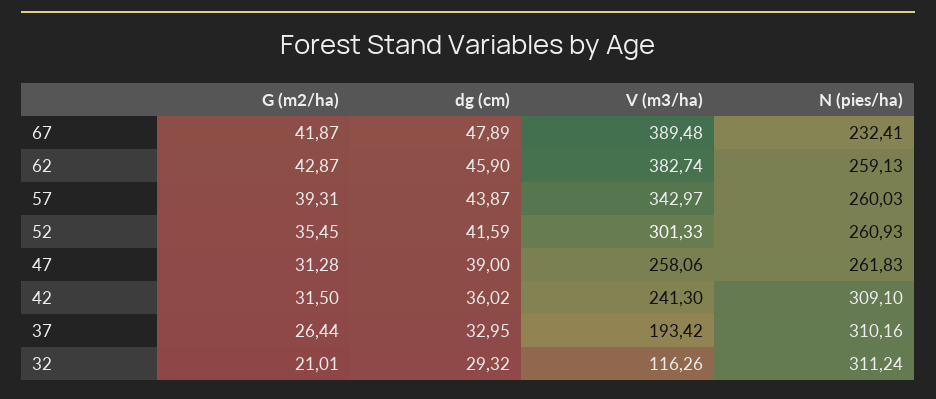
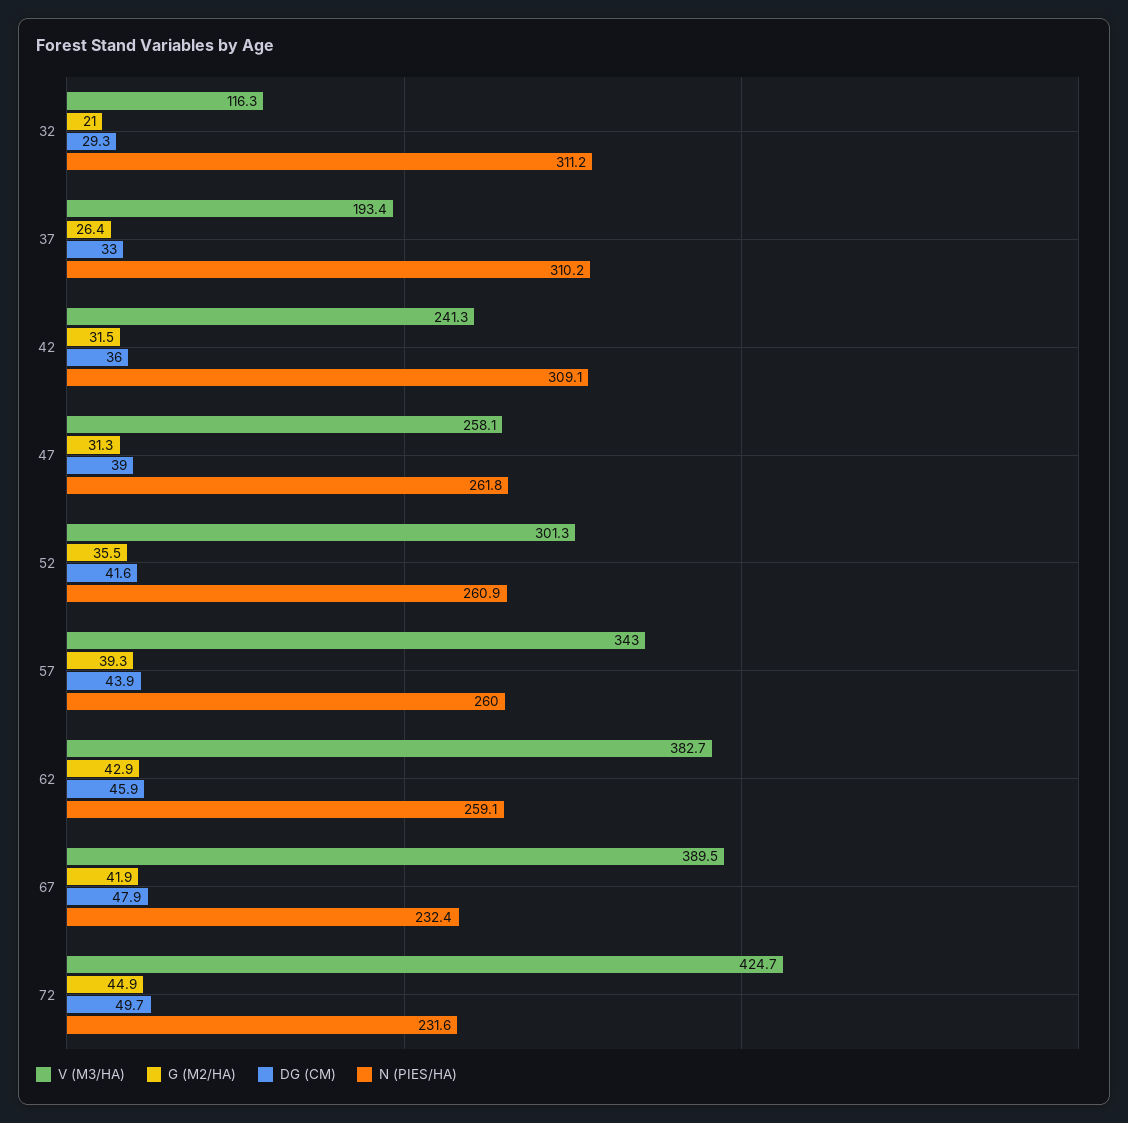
V (m3/ha), 72: none -> 424.7
G (m2/ha), 72: none -> 44.9
dg (cm), 72: none -> 49.7
N (pies/ha), 72: none -> 231.6

